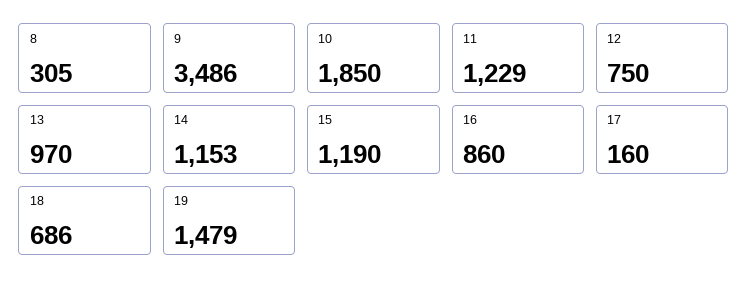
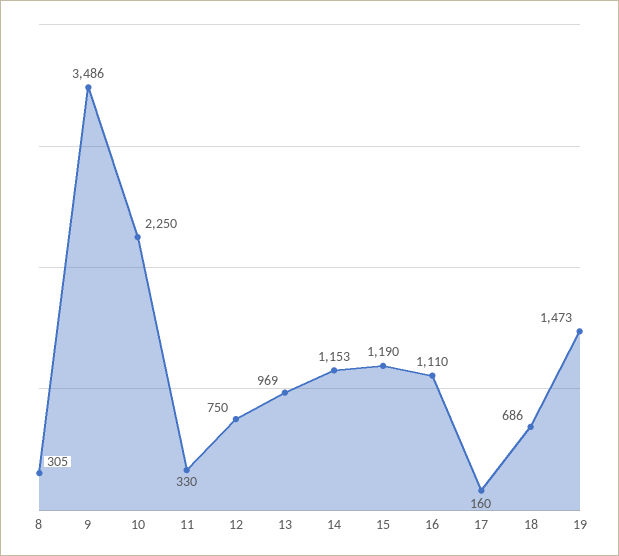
10: 1850 -> 2250
11: 1229 -> 330
13: 970 -> 969
16: 860 -> 1110
19: 1479 -> 1473

